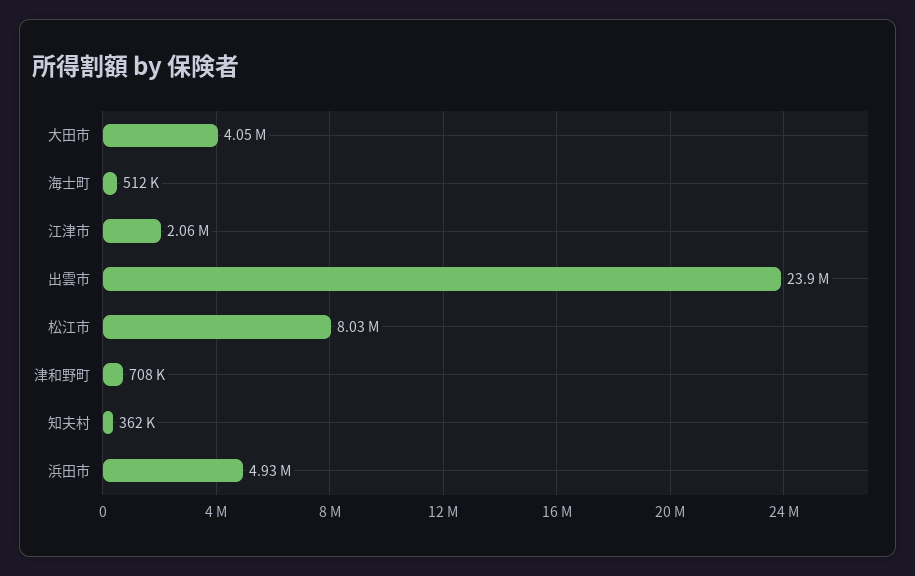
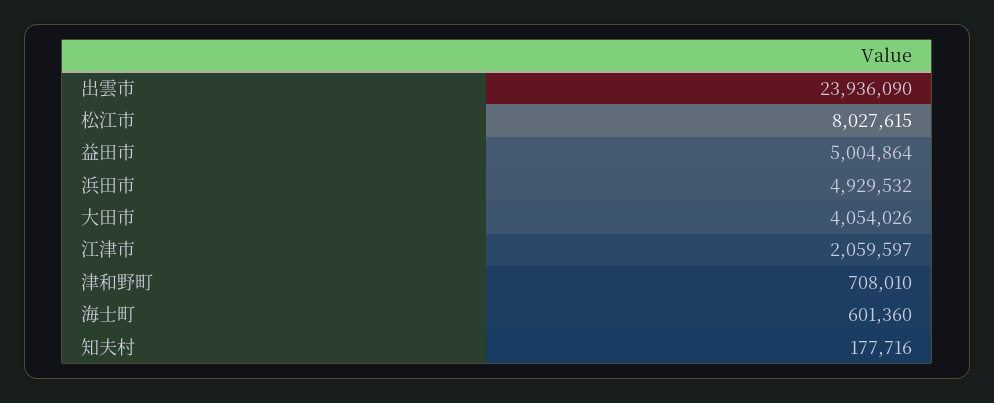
海士町: 512000 -> 601360
知夫村: 362000 -> 177716
益田市: none -> 5004864

